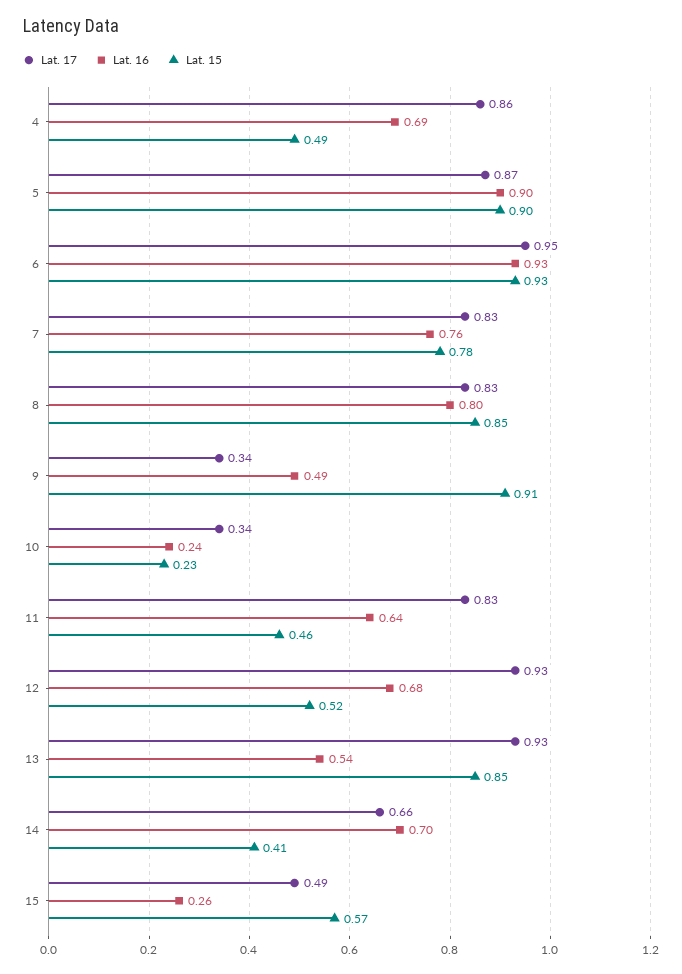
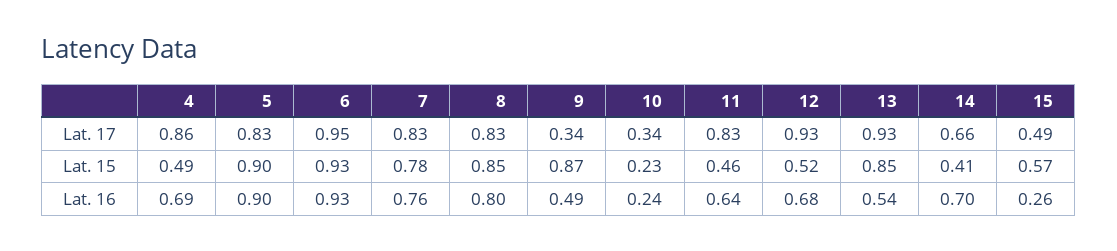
Lat. 17, 5: 0.87 -> 0.83
Lat. 15, 9: 0.91 -> 0.87

